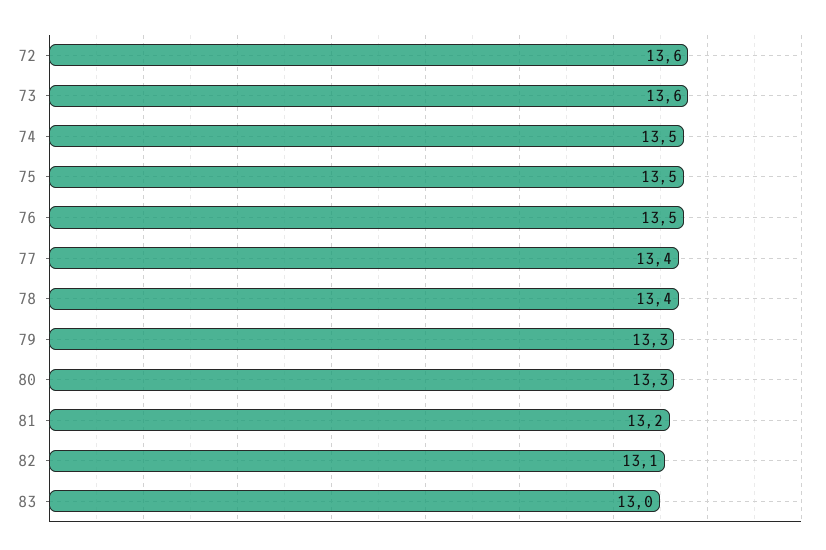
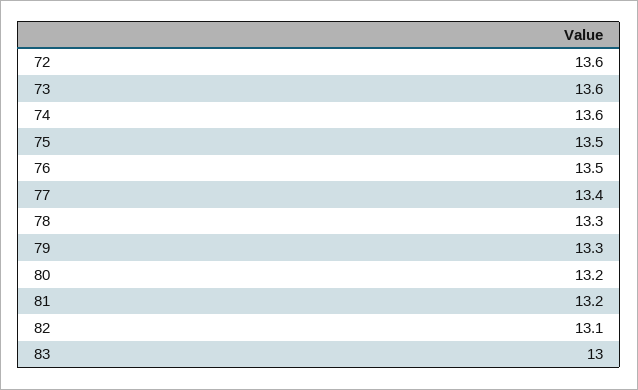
74: 13.5 -> 13.6
78: 13.4 -> 13.3
80: 13.3 -> 13.2

